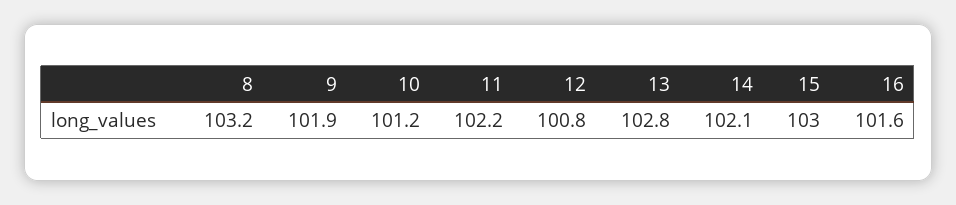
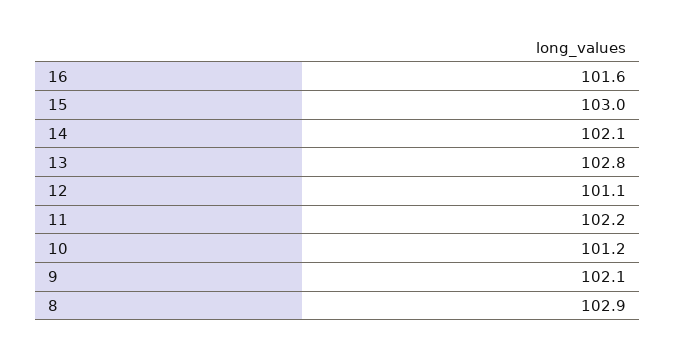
8: 103.2 -> 102.9
9: 101.9 -> 102.1
12: 100.8 -> 101.1

